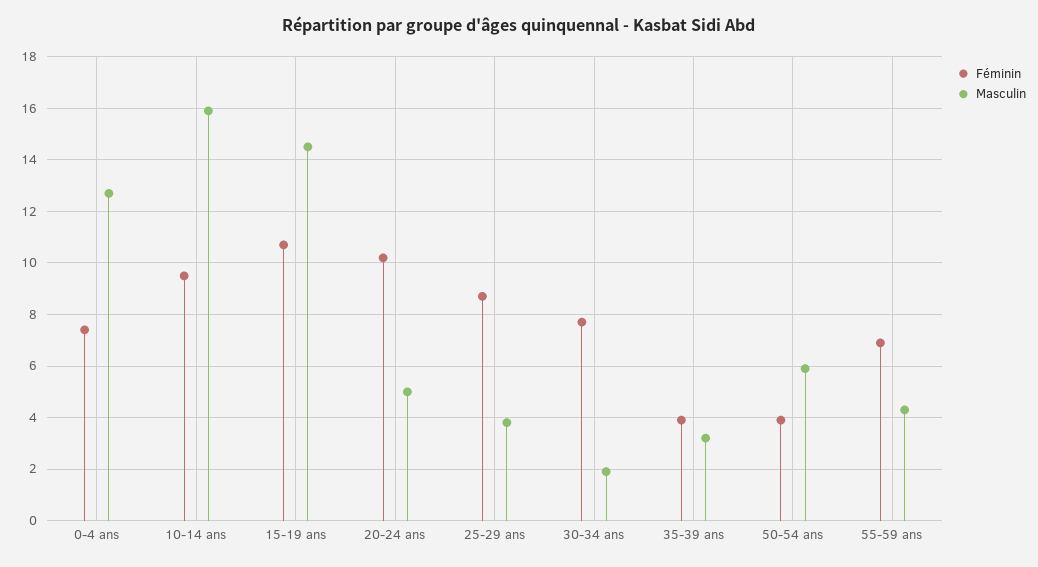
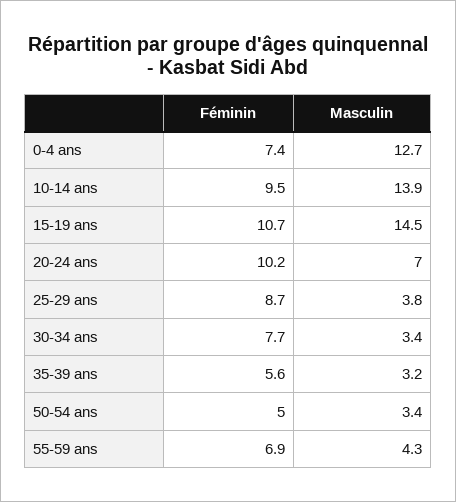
Masculin, 10-14 ans: 16 -> 13.9
Masculin, 20-24 ans: 5 -> 7
Masculin, 30-34 ans: 2 -> 3.4
Féminin, 35-39 ans: 4 -> 5.6
Féminin, 50-54 ans: 4 -> 5
Masculin, 50-54 ans: 6 -> 3.4

